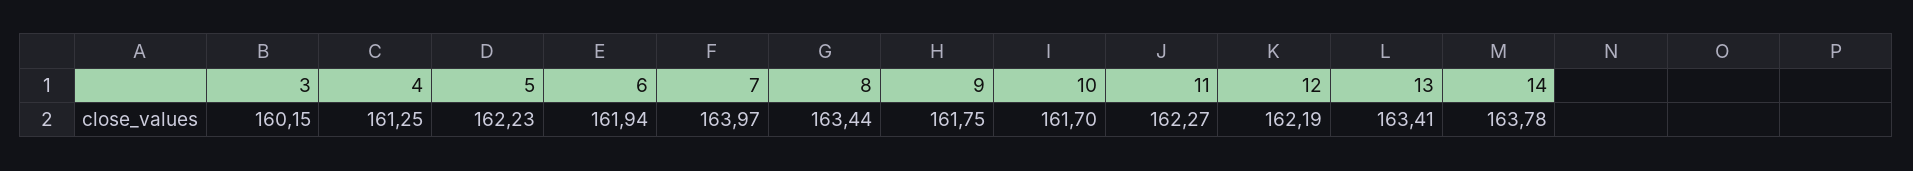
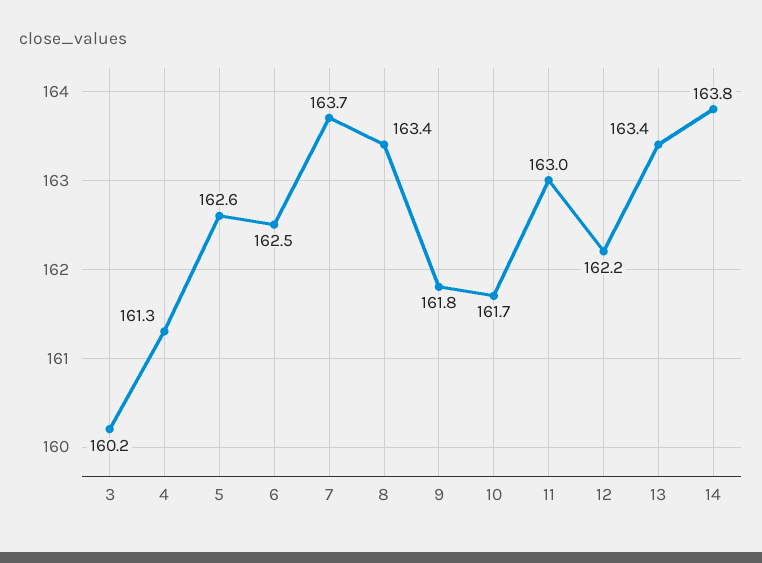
5: 162.23 -> 162.6
6: 161.94 -> 162.5
7: 163.97 -> 163.7
11: 162.27 -> 163

